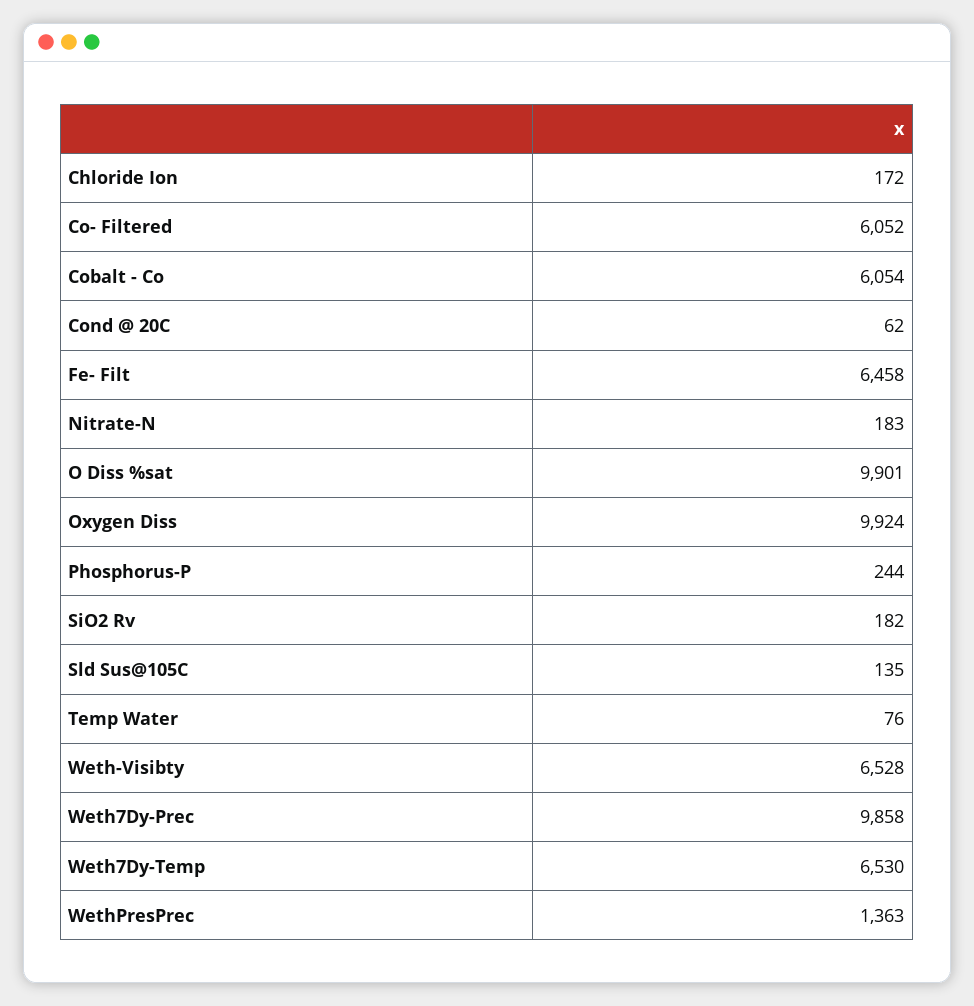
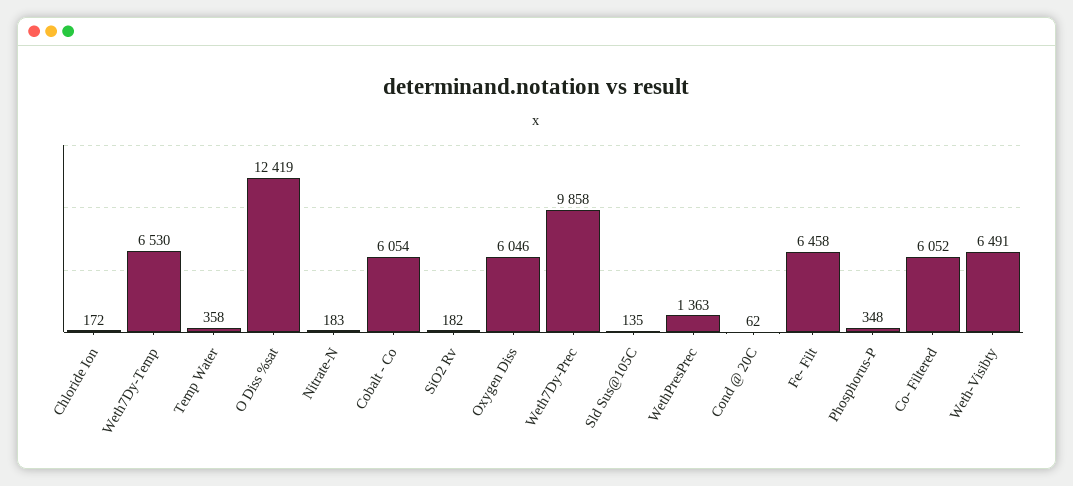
O Diss %sat: 9901 -> 12419
Oxygen Diss: 9924 -> 6046
Phosphorus-P: 244 -> 348
Temp Water: 76 -> 358
Weth-Visibty: 6528 -> 6491

